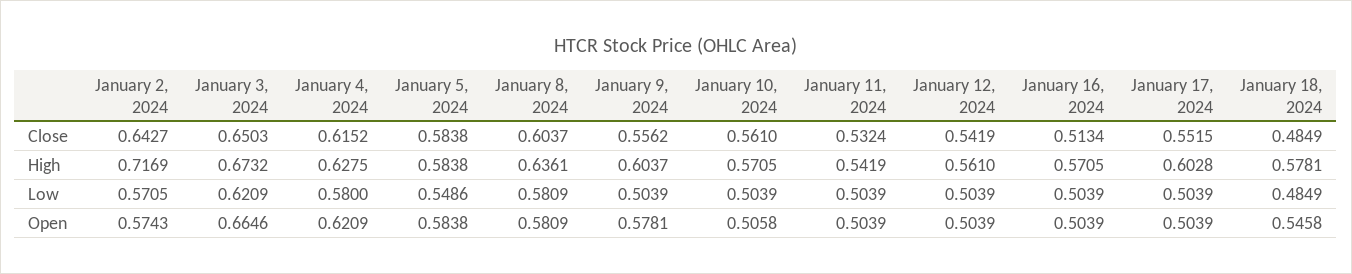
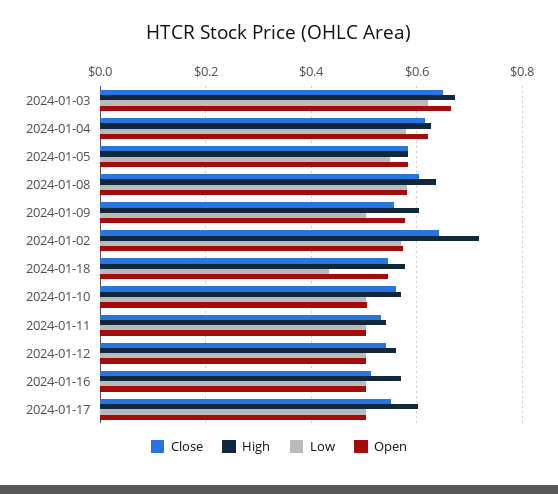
Close, January 18, 2024: 0.4849 -> 0.54
Low, January 18, 2024: 0.4849 -> 0.44

